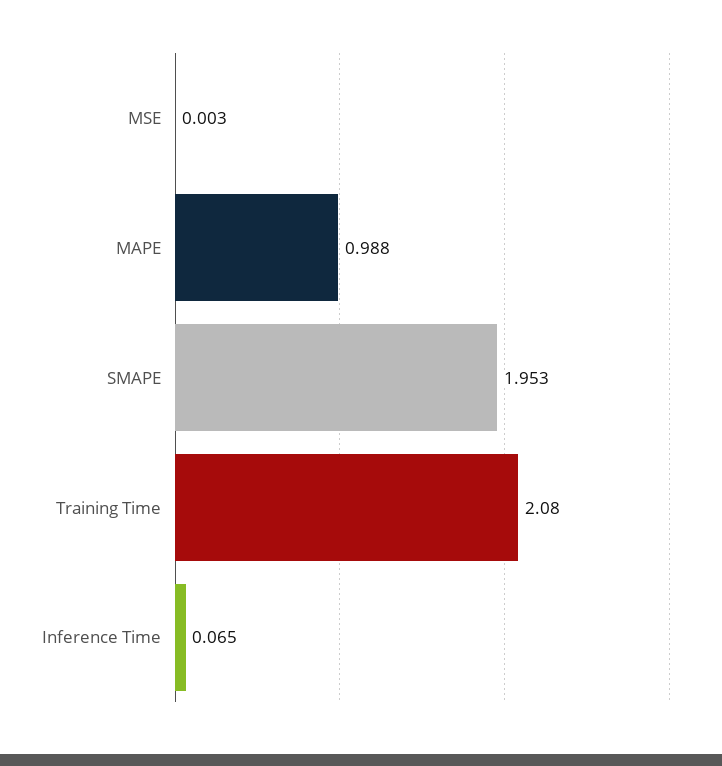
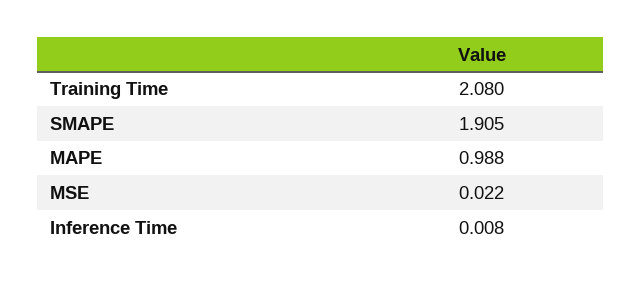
MSE: 0.003 -> 0.022
SMAPE: 1.953 -> 1.905
Inference Time: 0.065 -> 0.008

